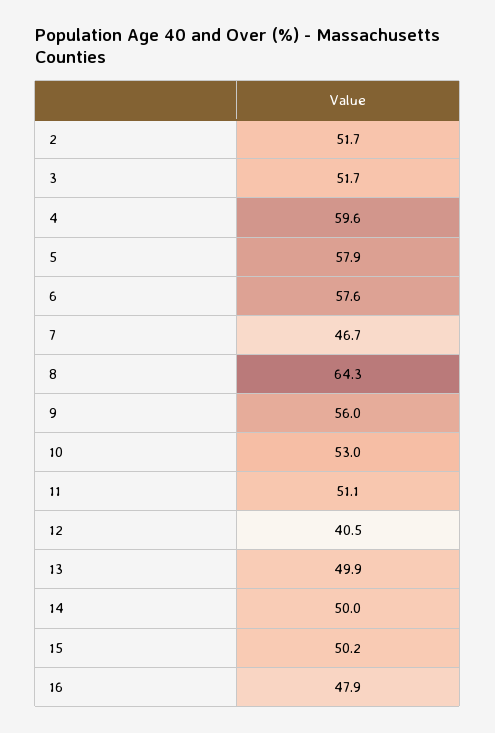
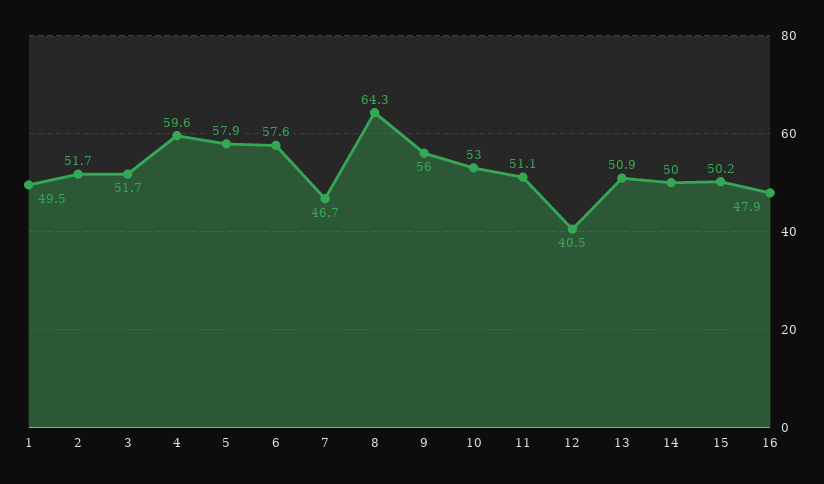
13: 49.9 -> 50.9
1: none -> 49.5

